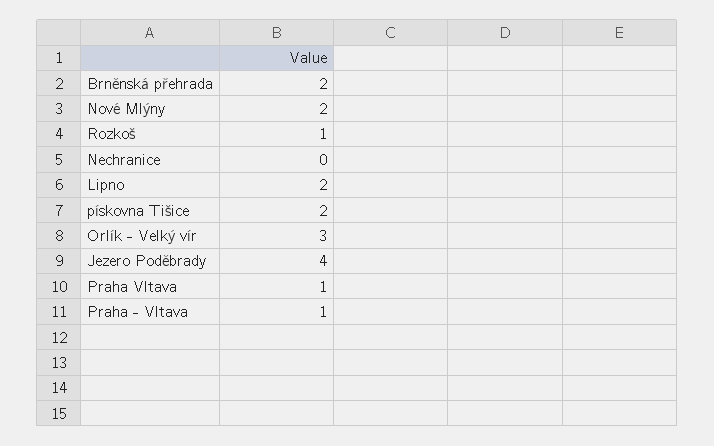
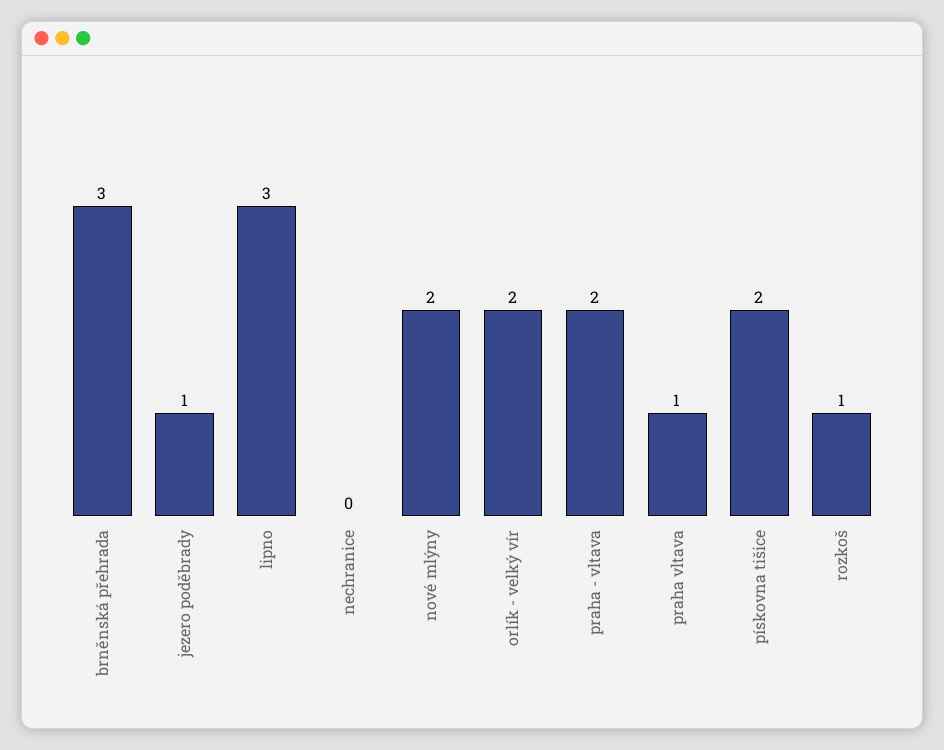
Brněnská přehrada: 2 -> 3
Lipno: 2 -> 3
Orlík - Velký vír: 3 -> 2
Jezero Poděbrady: 4 -> 1
Praha - Vltava: 1 -> 2

